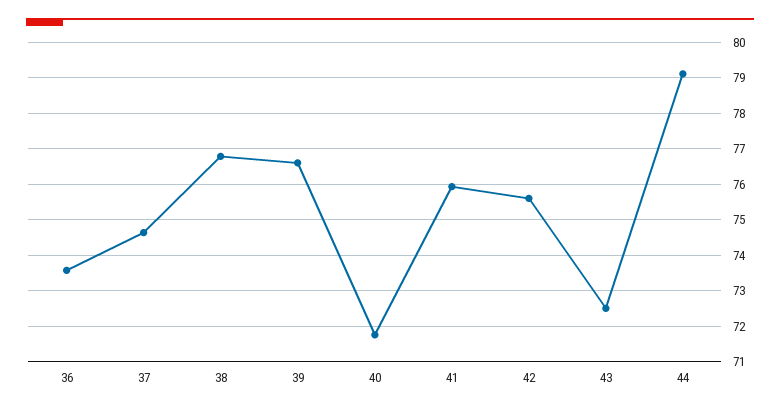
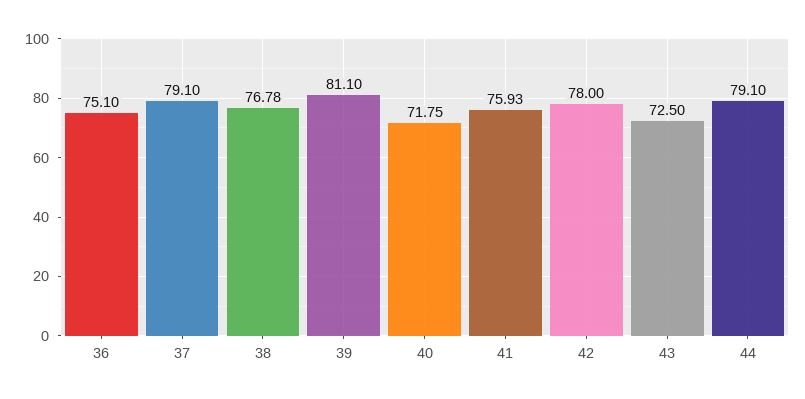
36: 73.6 -> 75.1
37: 74.6 -> 79.1
39: 76.6 -> 81.1
42: 75.6 -> 78

